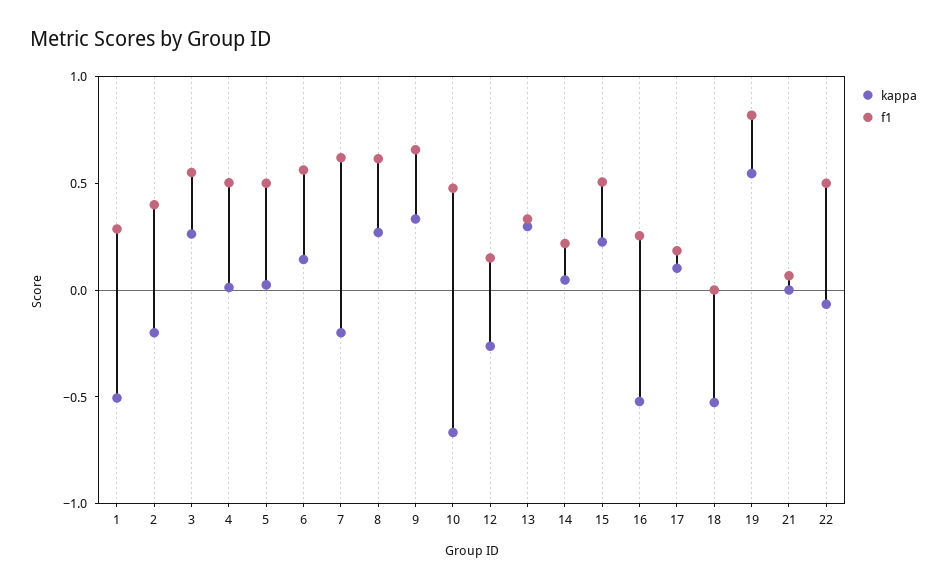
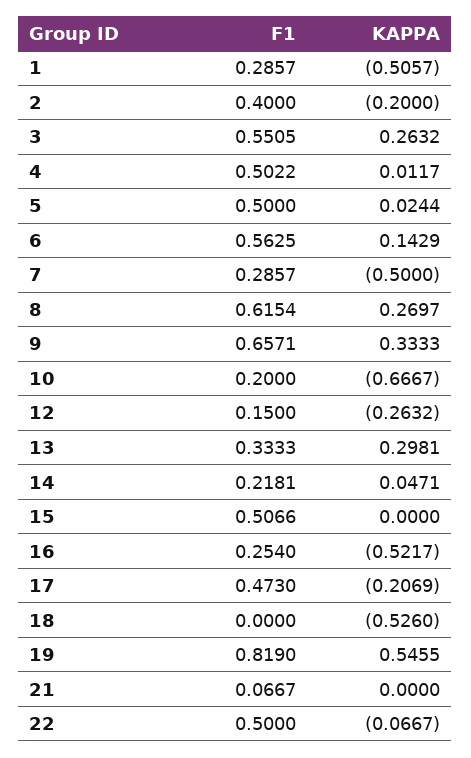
kappa, 7: -0.2 -> -0.5
f1, 7: 0.6 -> 0.2857
f1, 10: 0.5 -> 0.2
kappa, 15: 0.2 -> 0
kappa, 17: 0.1 -> -0.2069
f1, 17: 0.2 -> 0.473

